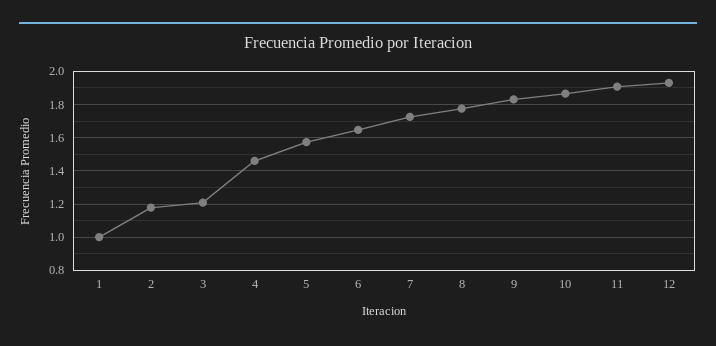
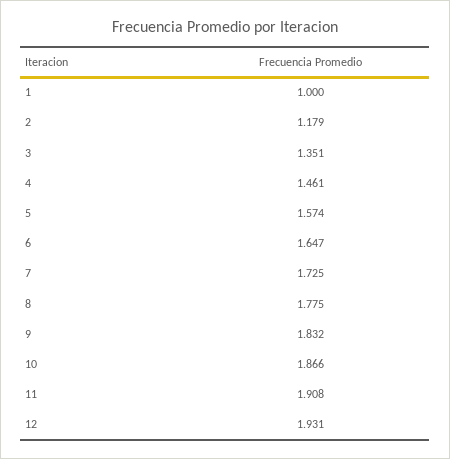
3: 1.2 -> 1.351

